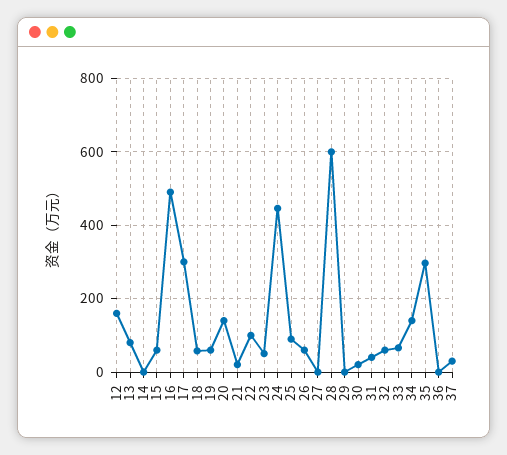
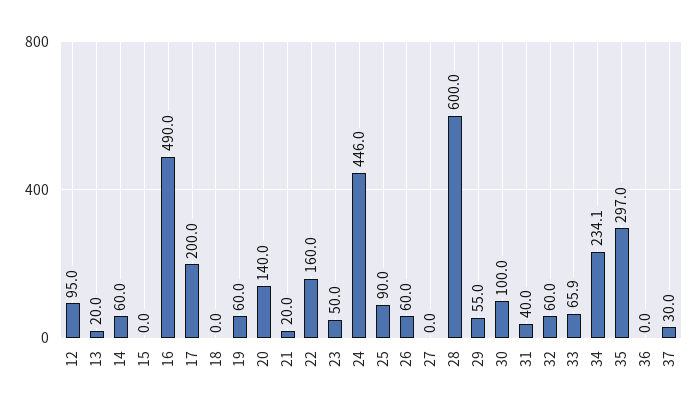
12: 160 -> 95
13: 80 -> 20
14: 0 -> 60
15: 60 -> 0
17: 300 -> 200
18: 60 -> 0
22: 100 -> 160
29: 0 -> 55
30: 20 -> 100
34: 140 -> 234.1

